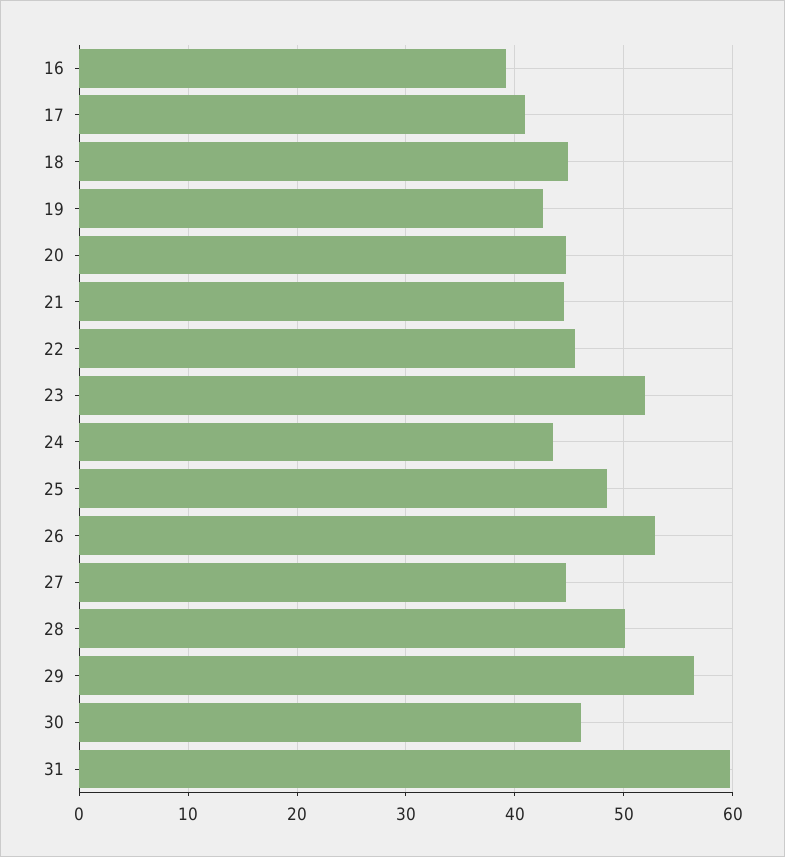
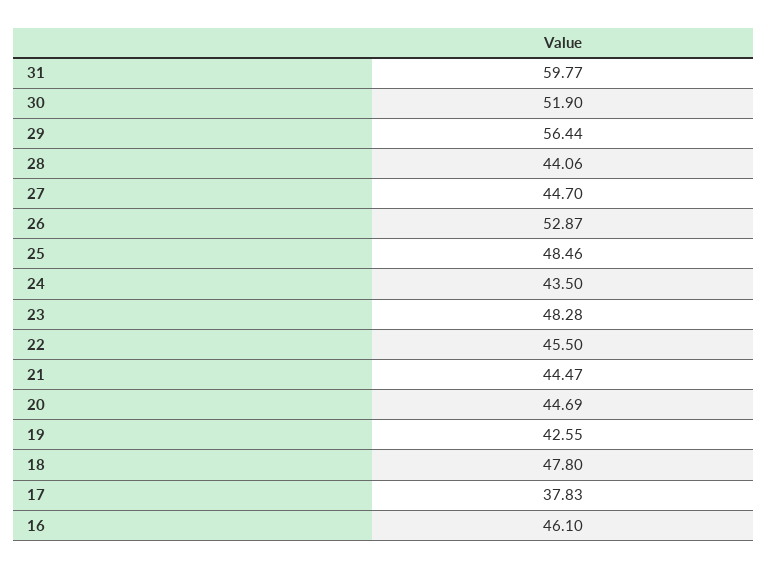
16: 39 -> 46.1
17: 41 -> 37.83
18: 45 -> 47.8
23: 52 -> 48.28
28: 50 -> 44.06
30: 46 -> 51.9

